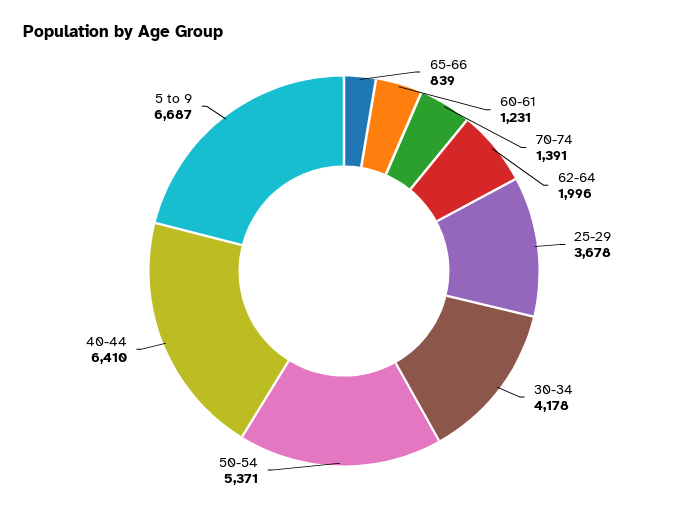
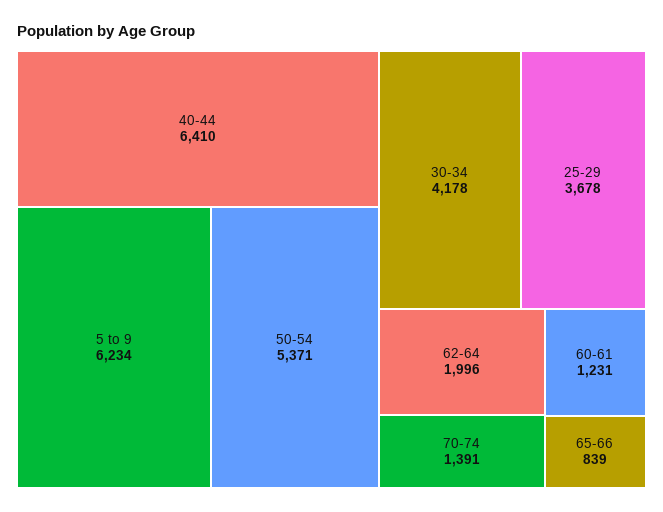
5 to 9: 6687 -> 6234

